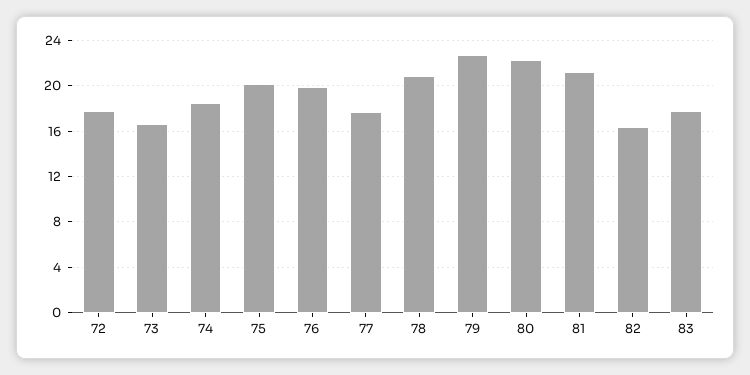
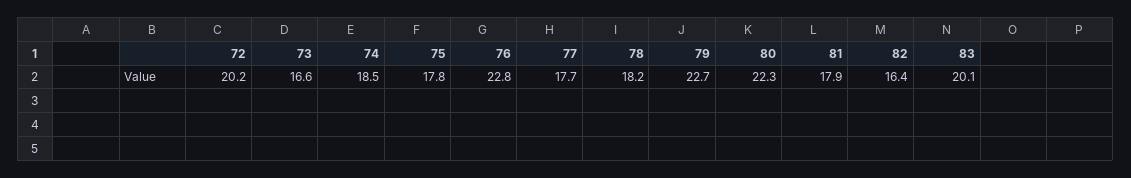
72: 18 -> 20.2
75: 20 -> 17.8
76: 20 -> 22.8
78: 21 -> 18.2
81: 21 -> 17.9
83: 18 -> 20.1

